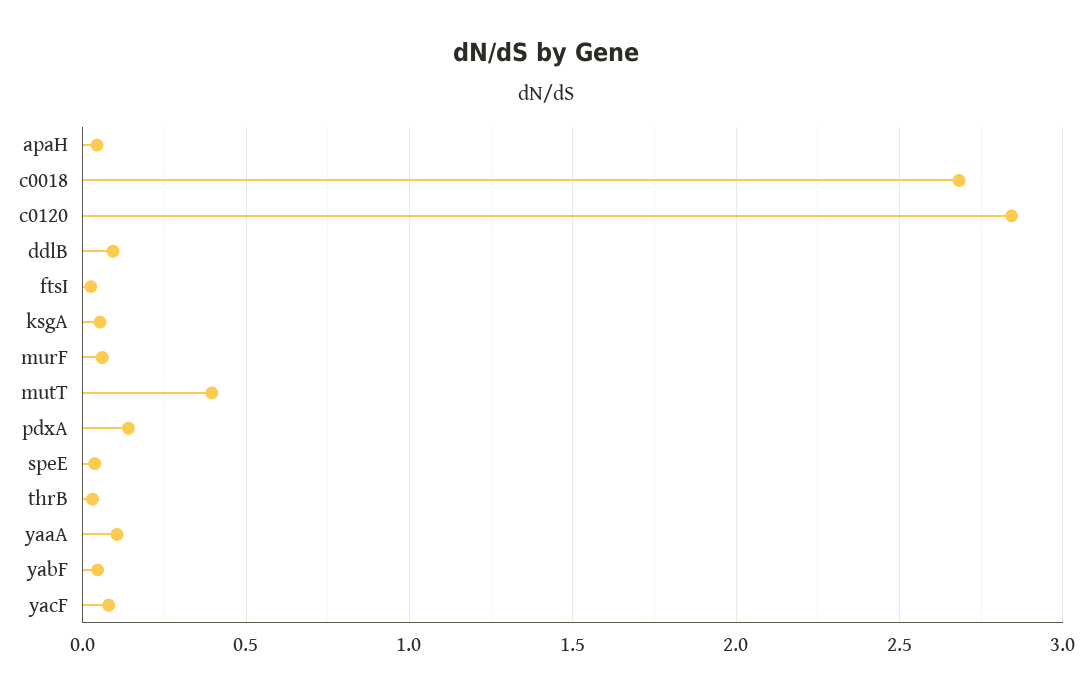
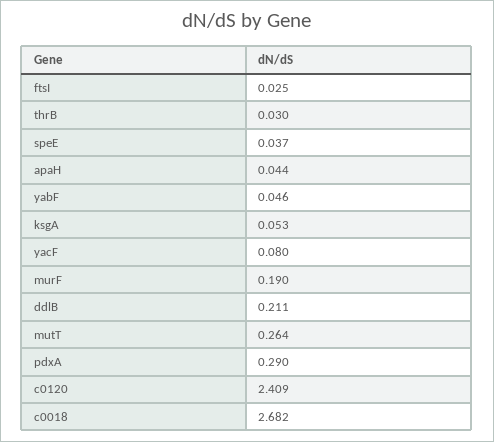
c0120: 2.85 -> 2.409
ddlB: 0.1 -> 0.211
murF: 0.05 -> 0.19
mutT: 0.4 -> 0.264
pdxA: 0.15 -> 0.29
yaaA: 0.1 -> none

